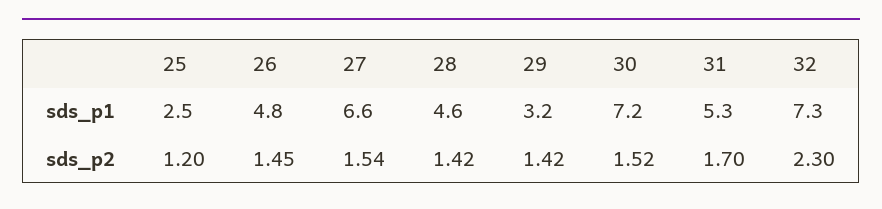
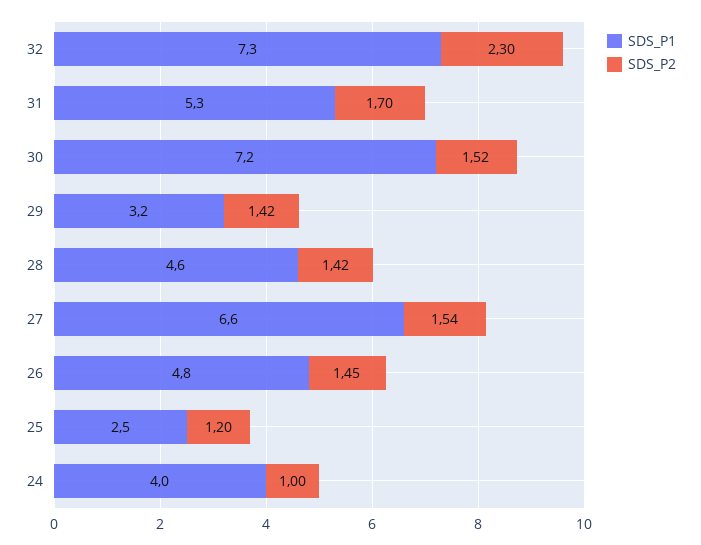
sds_p1, 24: none -> 4
sds_p2, 24: none -> 1

